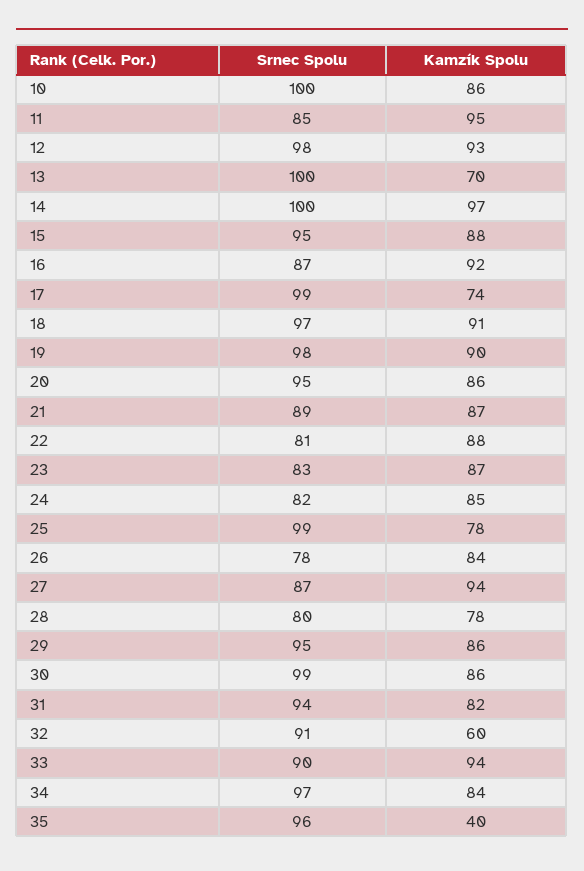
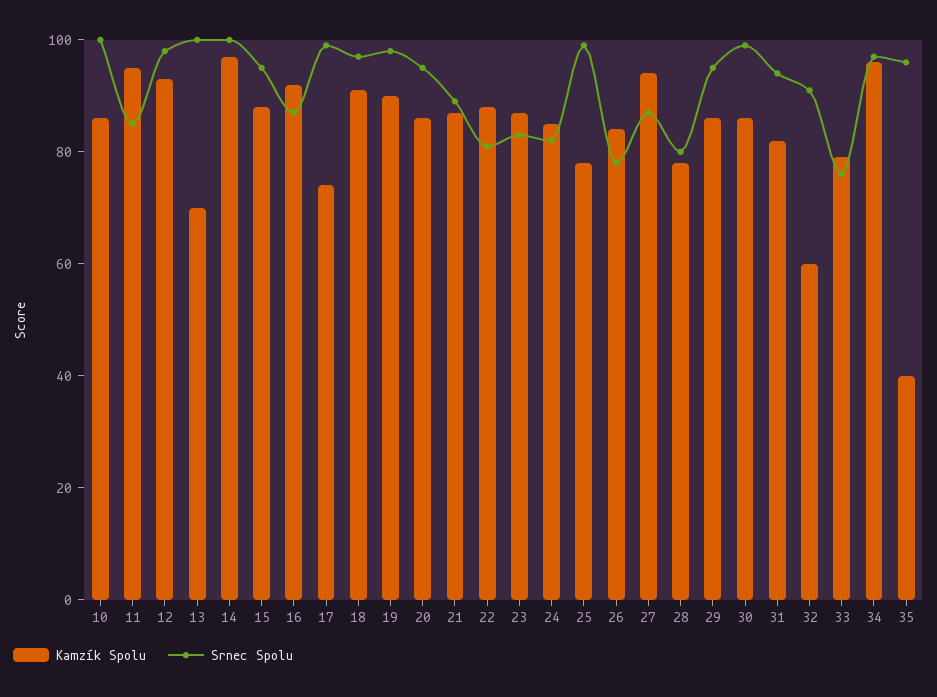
Srnec Spolu, 33: 90 -> 75
Kamzík Spolu, 33: 94 -> 80
Kamzík Spolu, 34: 84 -> 95

